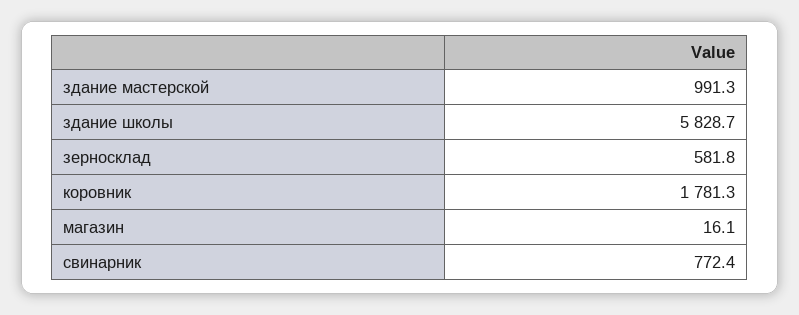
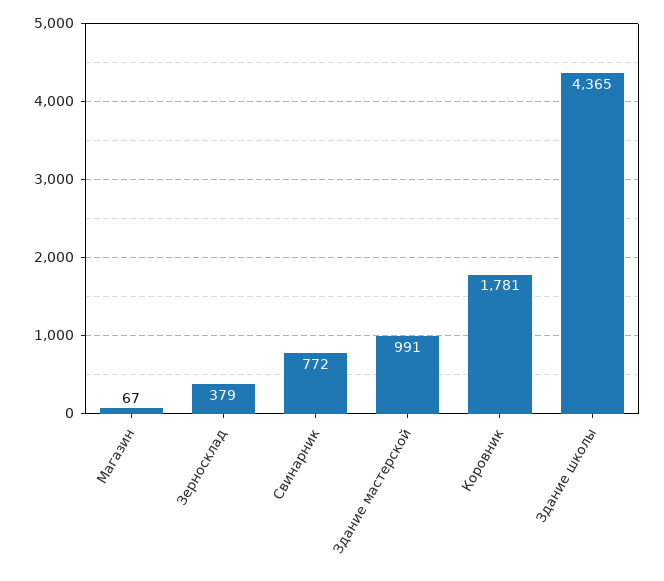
здание школы: 5828.7 -> 4365
зерносклад: 581.8 -> 379
магазин: 16.1 -> 67

